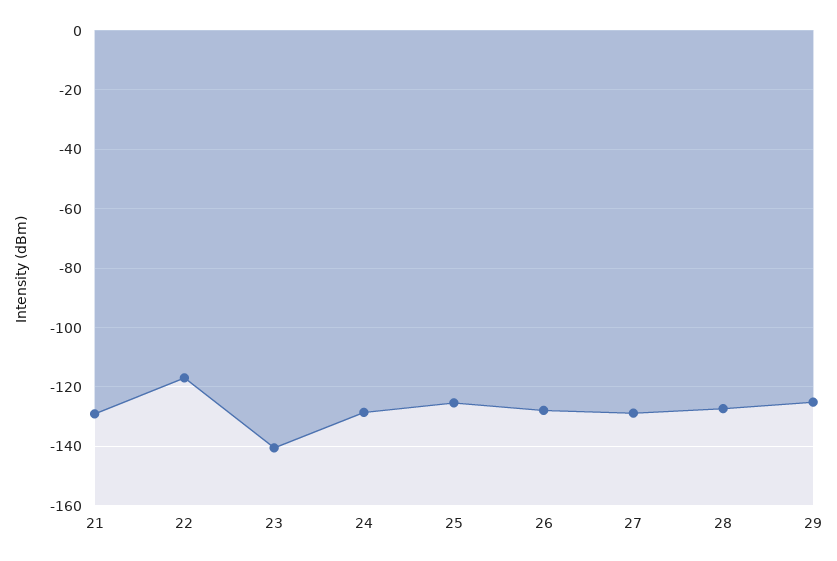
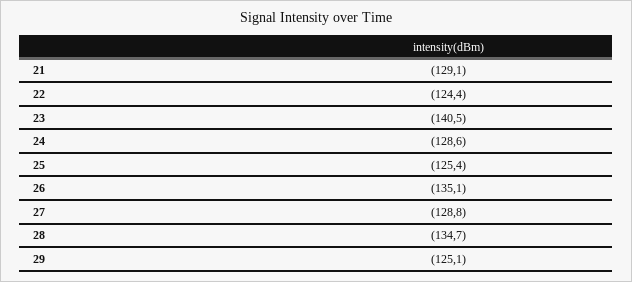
22: -117.5 -> -124.4
26: -127.5 -> -135.1
28: -127.5 -> -134.7

